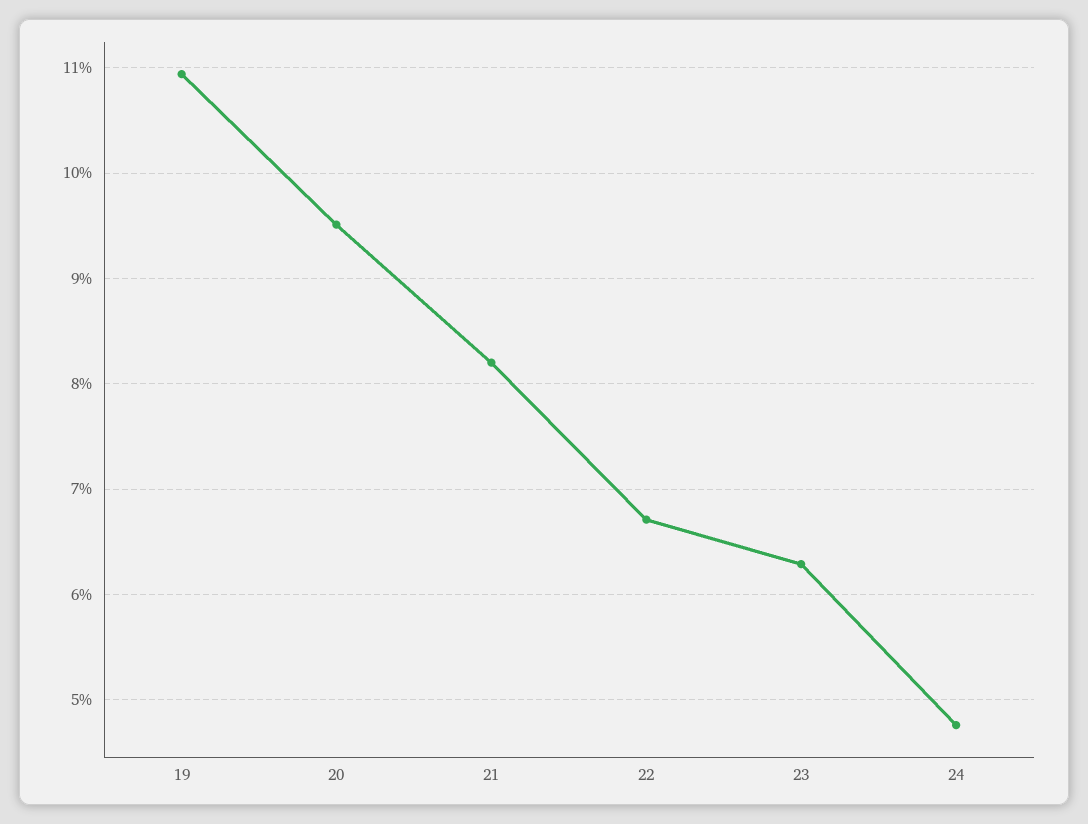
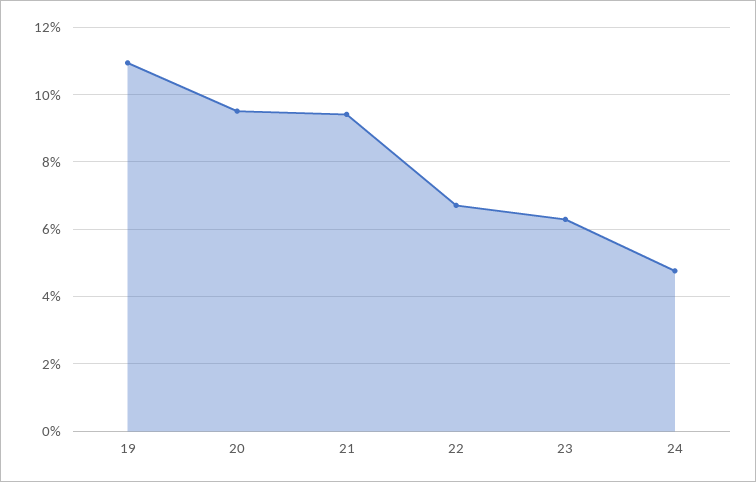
21: 8.2 -> 9.4

